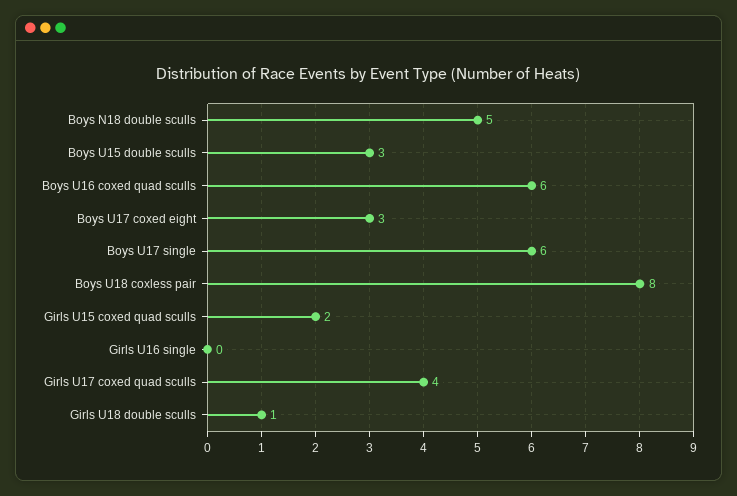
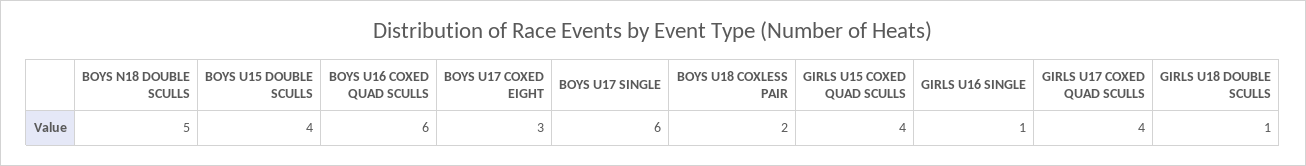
Boys U15 double sculls: 3 -> 4
Boys U18 coxless pair: 8 -> 2
Girls U15 coxed quad sculls: 2 -> 4
Girls U16 single: 0 -> 1

